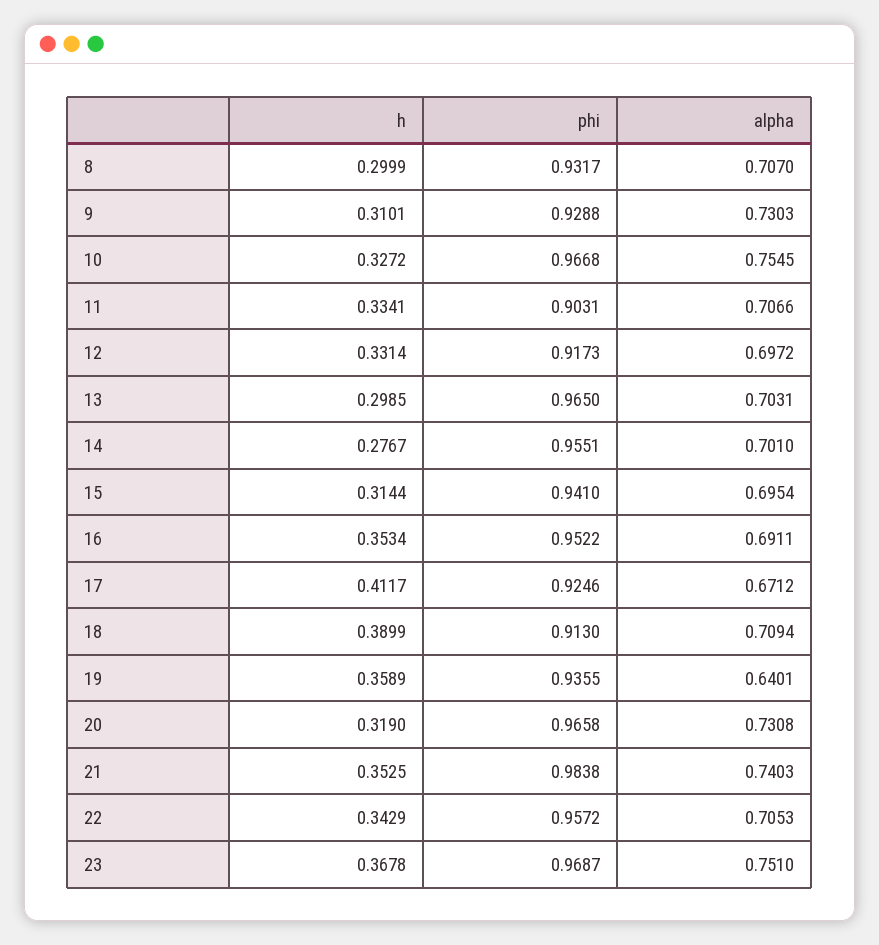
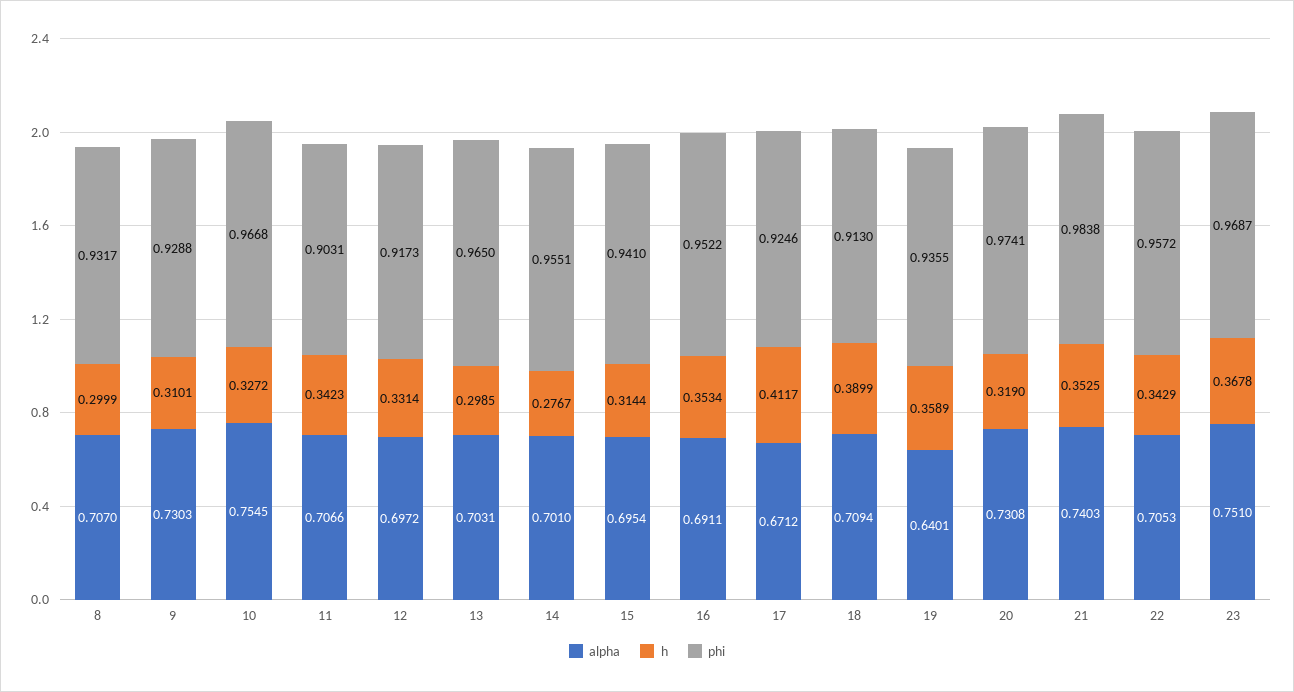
h, 11: 0.3341 -> 0.3423
phi, 20: 0.9658 -> 0.9741

